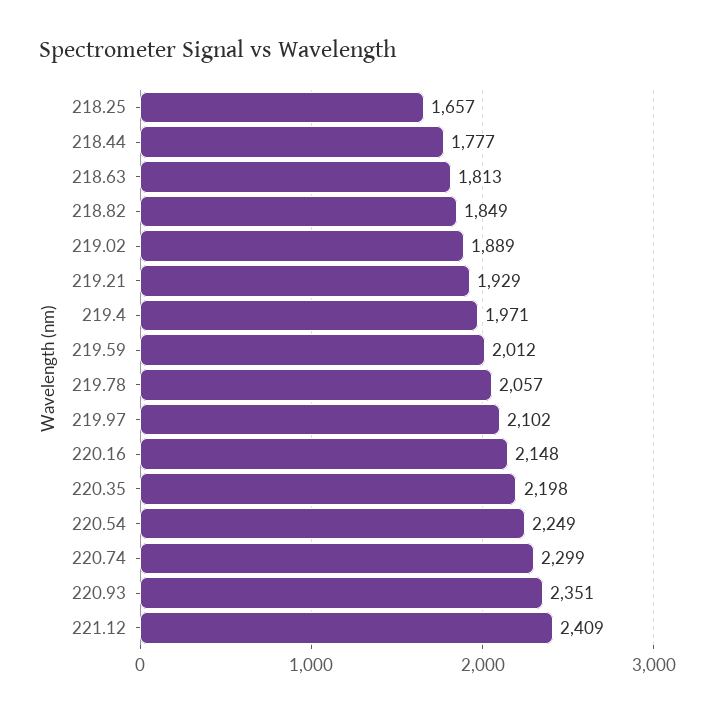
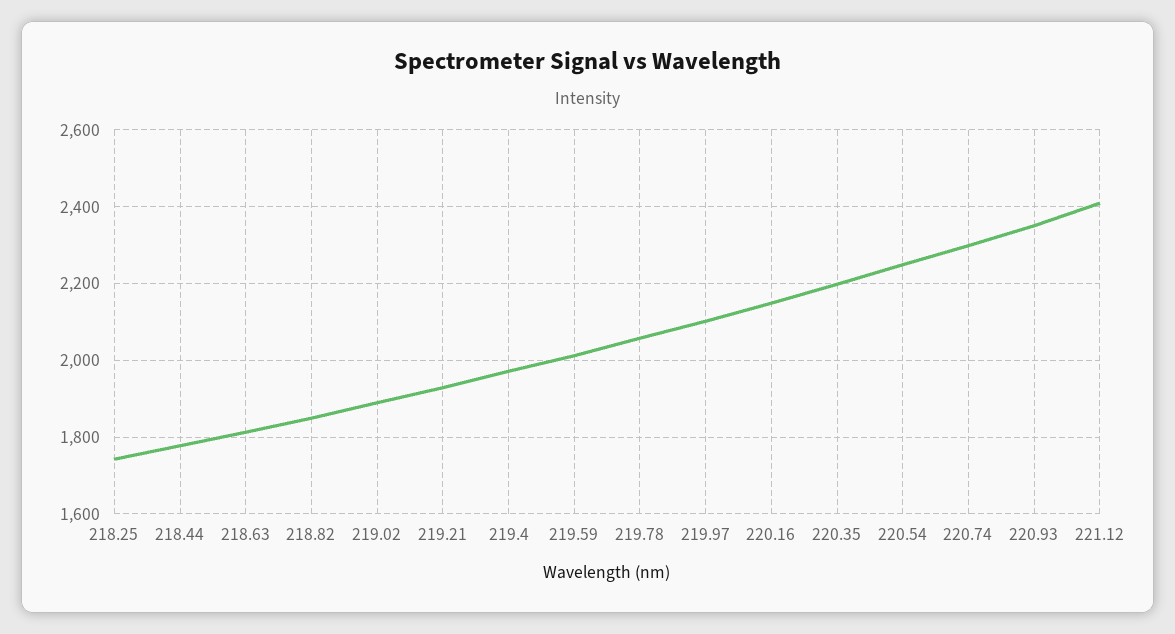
218.25: 1657 -> 1740

